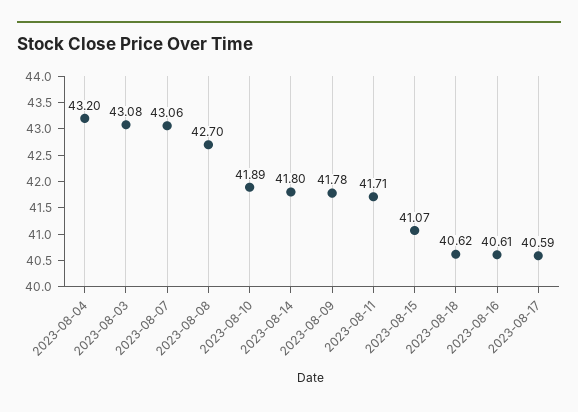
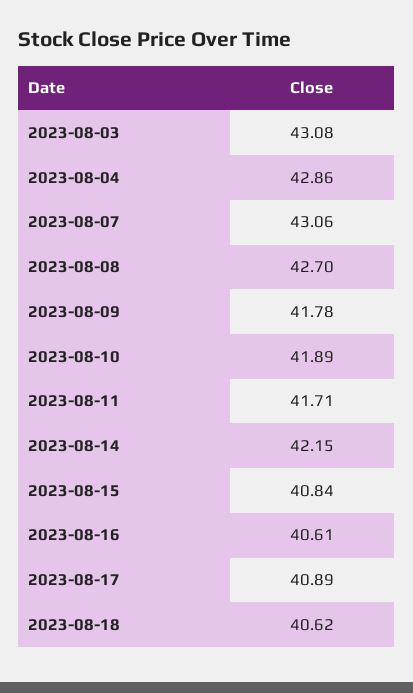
2023-08-04: 43.2 -> 42.86
2023-08-14: 41.8 -> 42.15
2023-08-15: 41.07 -> 40.84
2023-08-17: 40.59 -> 40.89

